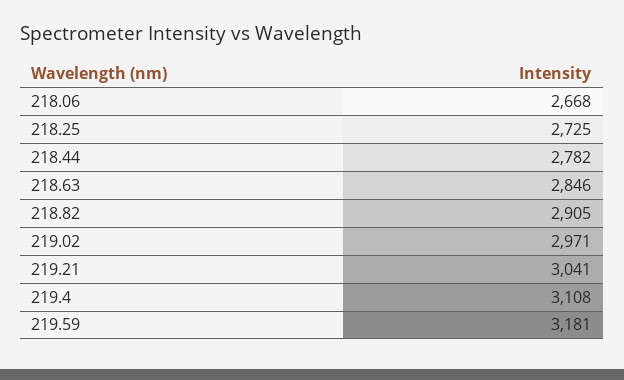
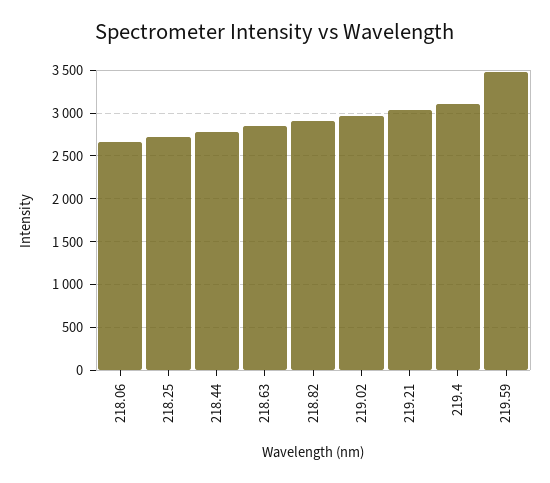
219.59: 3181 -> 3500

